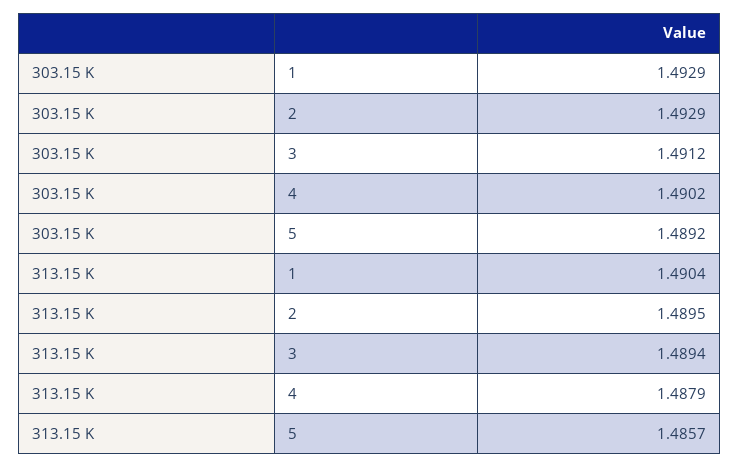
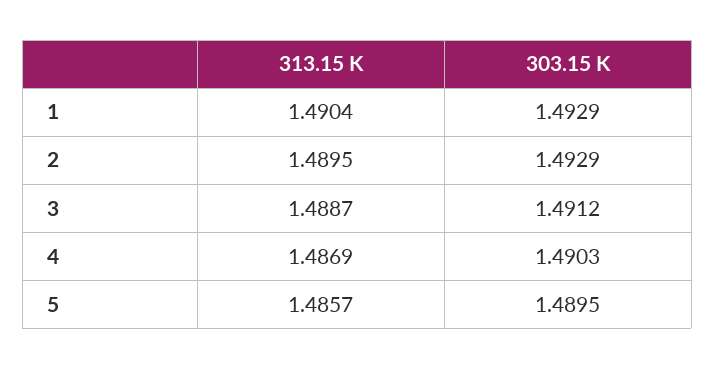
303.15 K, 4: 1.4902 -> 1.4903
303.15 K, 5: 1.4892 -> 1.4895
313.15 K, 3: 1.4894 -> 1.4887
313.15 K, 4: 1.4879 -> 1.4869

